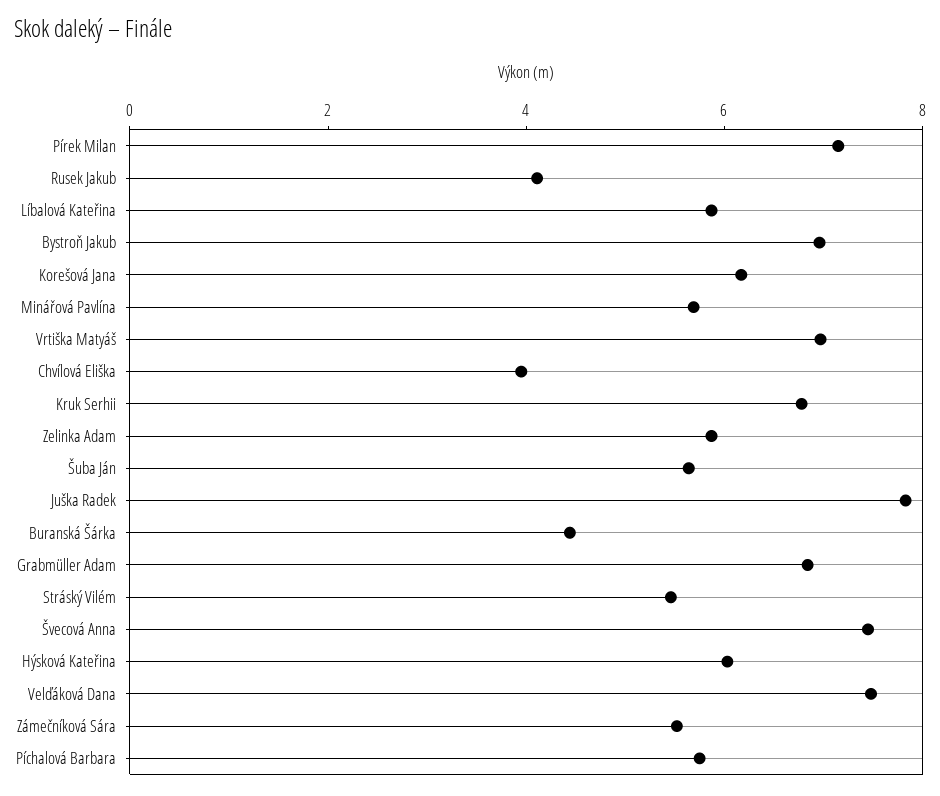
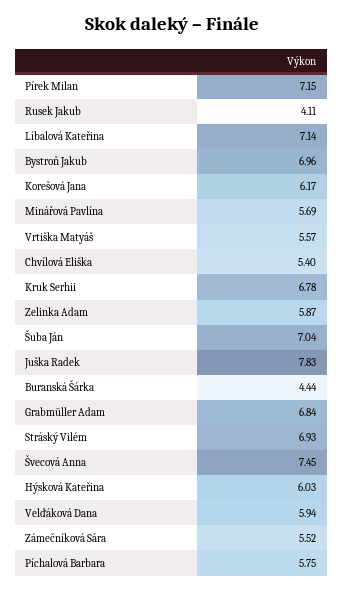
Líbalová Kateřina: 6 -> 7.14
Vrtiška Matyáš: 7 -> 5.57
Chvílová Eliška: 4 -> 5.4
Šuba Ján: 5.5 -> 7.04
Stráský Vilém: 5.5 -> 6.93
Velďáková Dana: 7.5 -> 5.94

